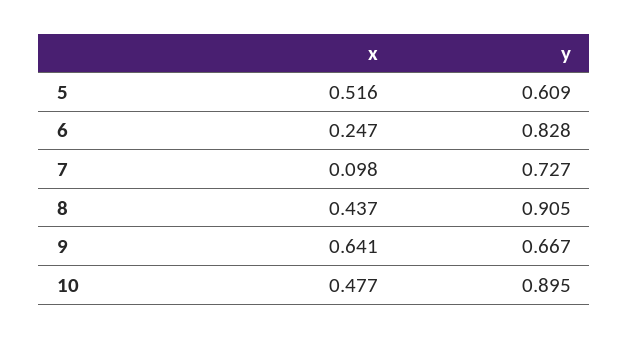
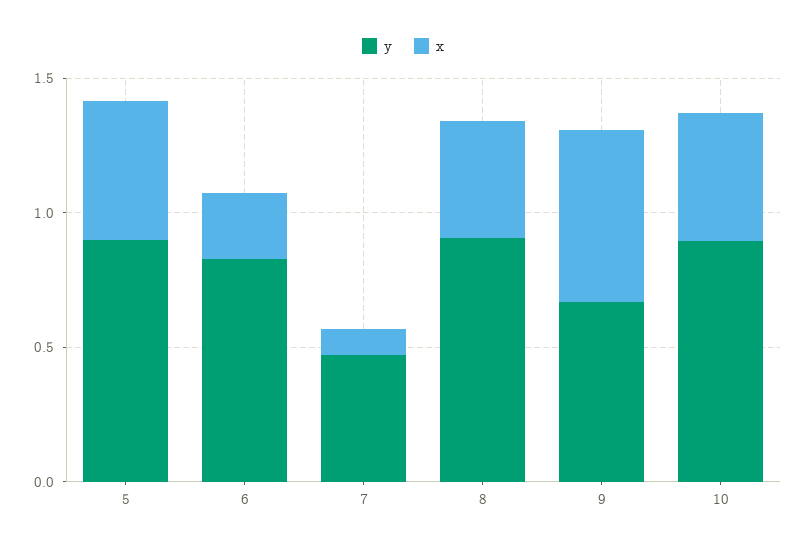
y, 5: 0.609 -> 0.9
y, 7: 0.727 -> 0.5

